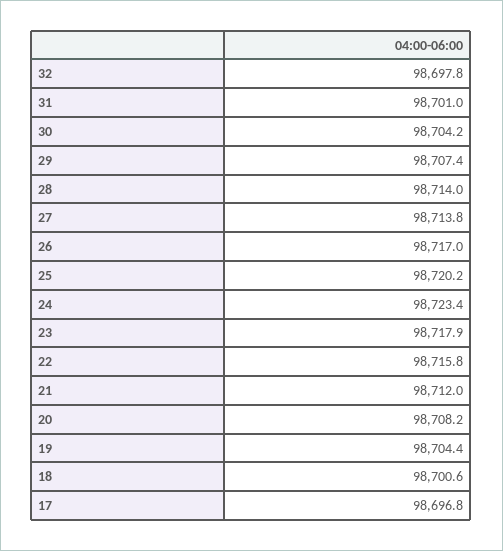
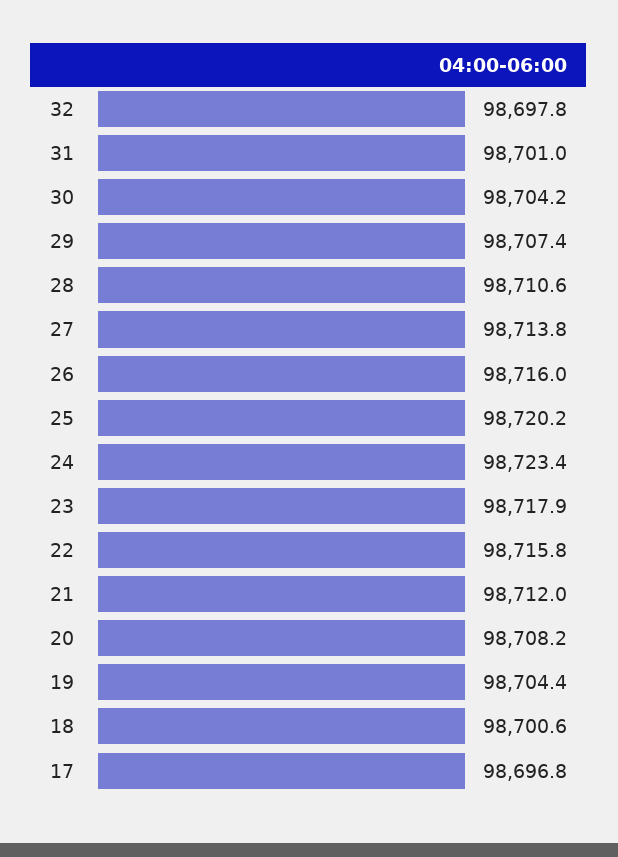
28: 98714 -> 98710.6
26: 98717 -> 98716

